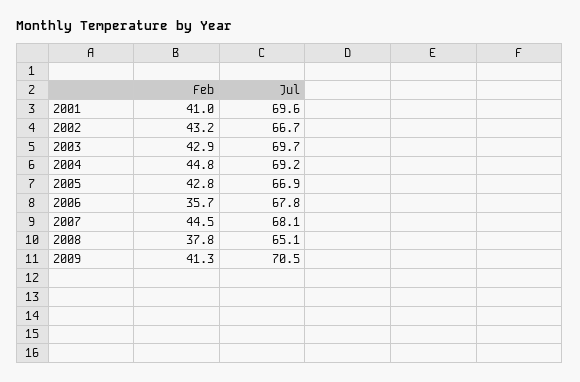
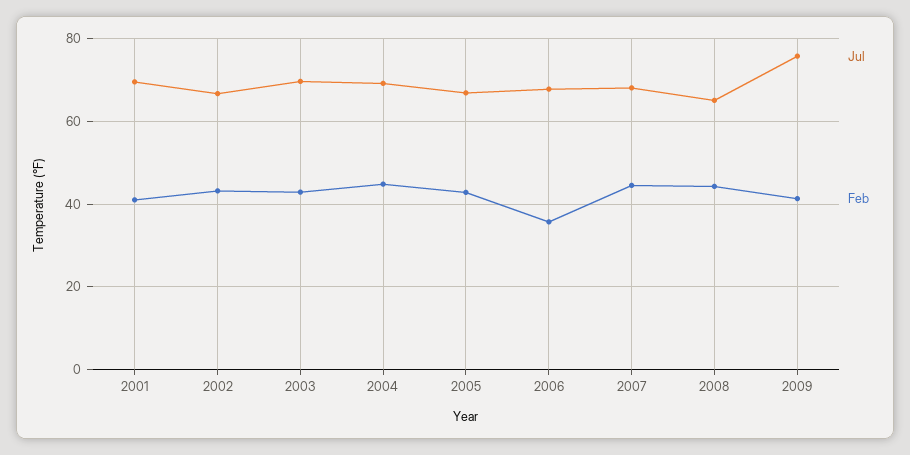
Feb, 2008: 37.8 -> 44
Jul, 2009: 70.5 -> 76

